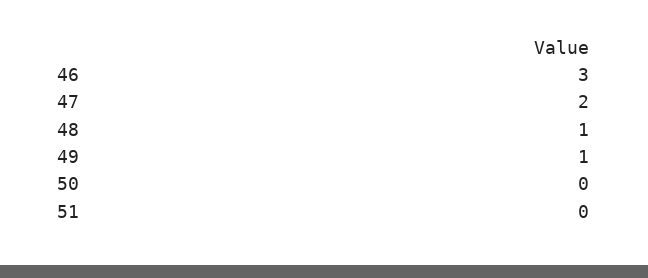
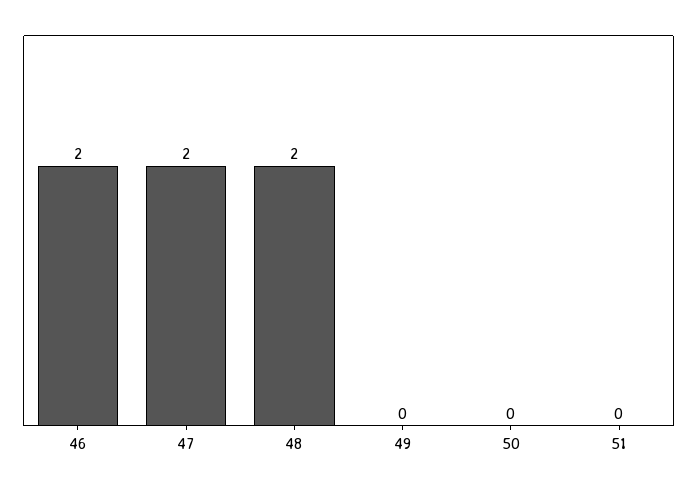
46: 3 -> 2
48: 1 -> 2
49: 1 -> 0

